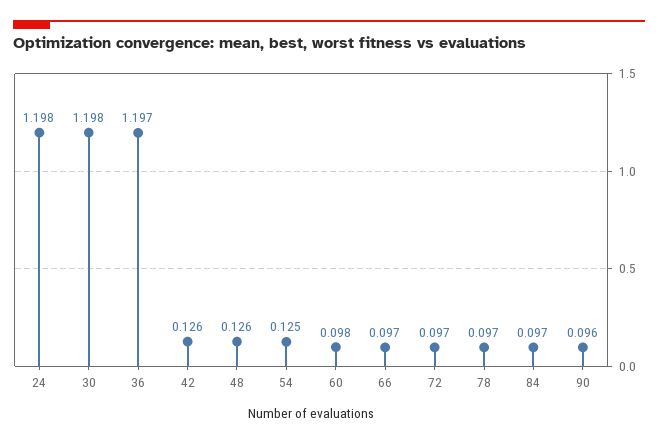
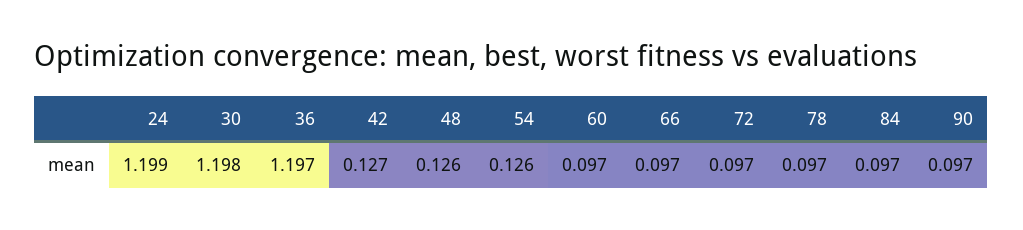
24: 1.198 -> 1.199
42: 0.126 -> 0.127
54: 0.125 -> 0.126
60: 0.098 -> 0.097
90: 0.096 -> 0.097

